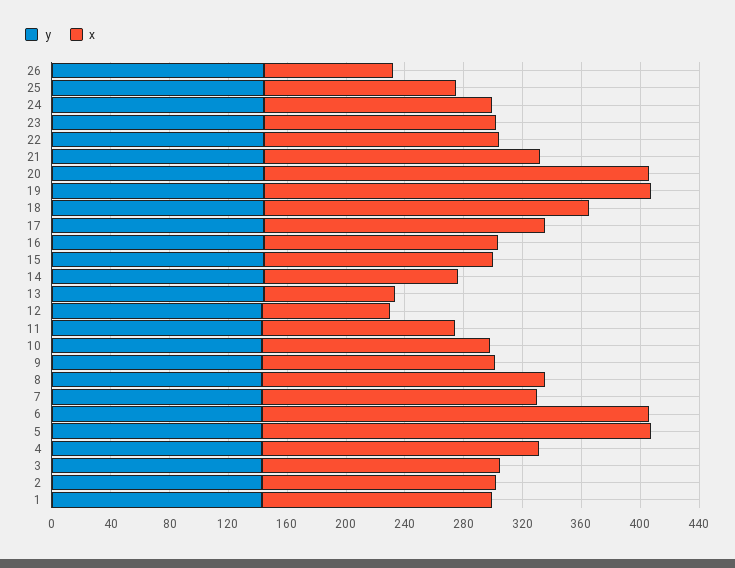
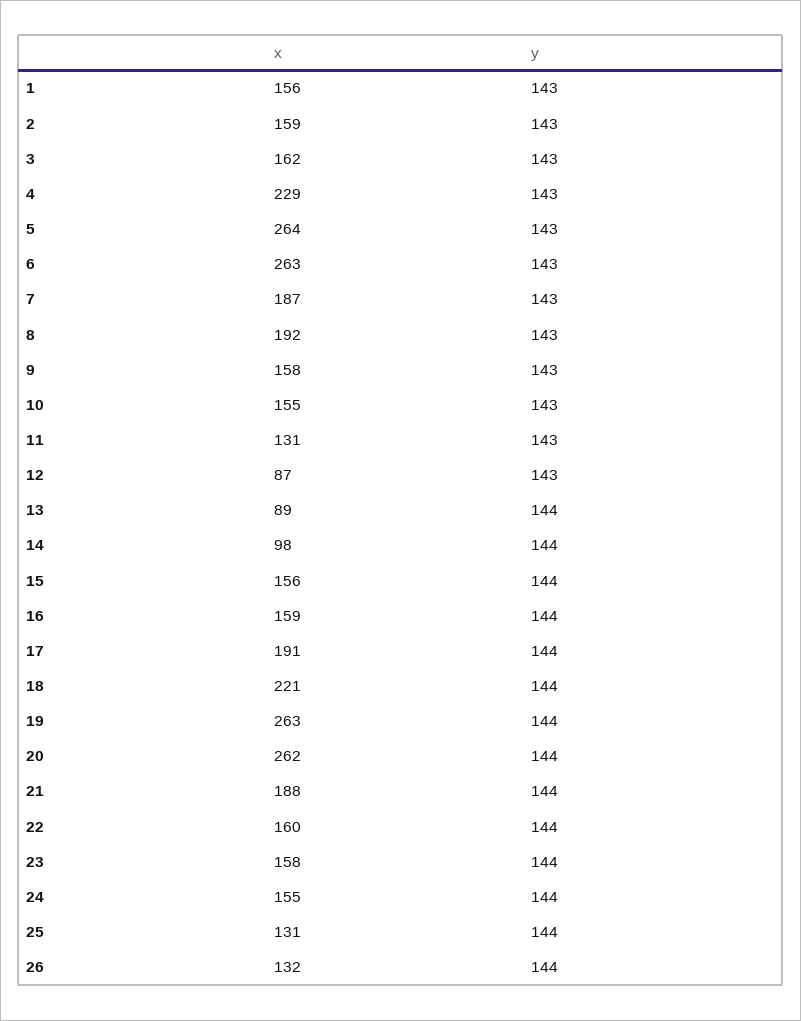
x, 26: 90 -> 132
x, 14: 130 -> 98
x, 4: 190 -> 229

